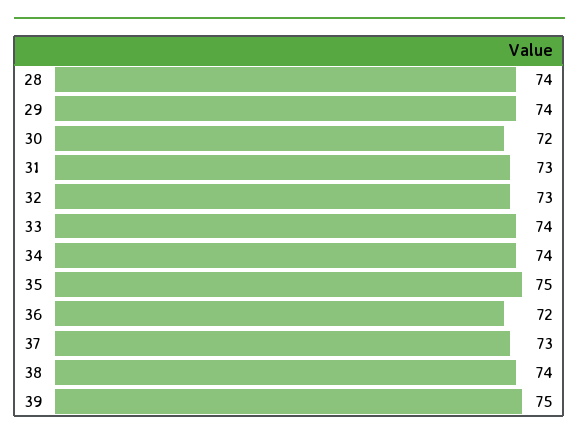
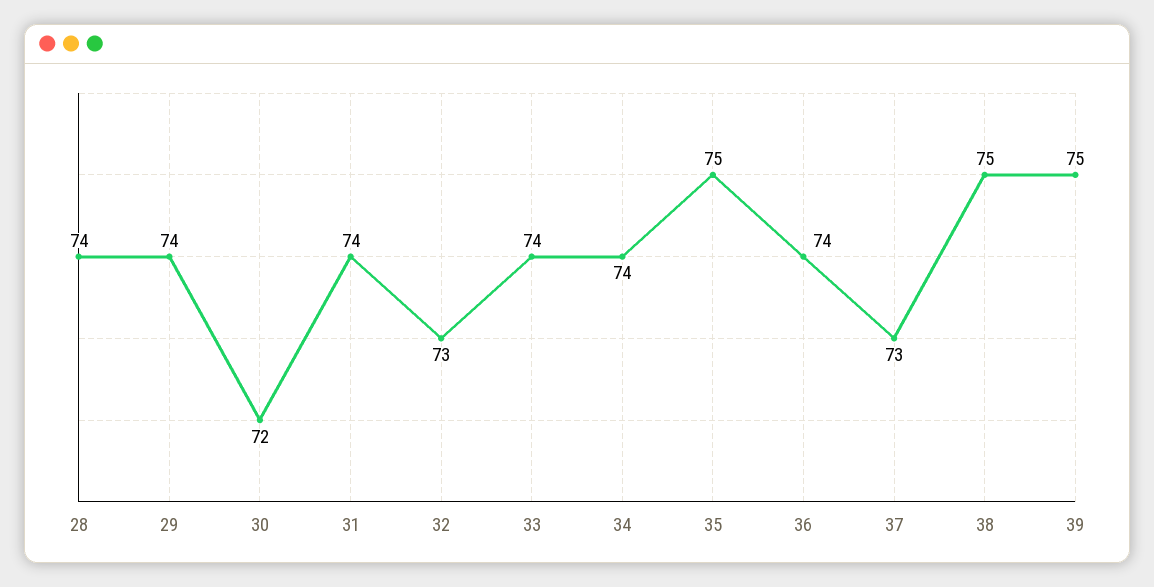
31: 73 -> 74
36: 72 -> 74
38: 74 -> 75

